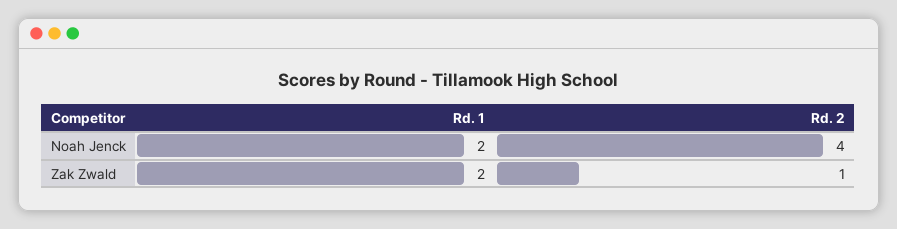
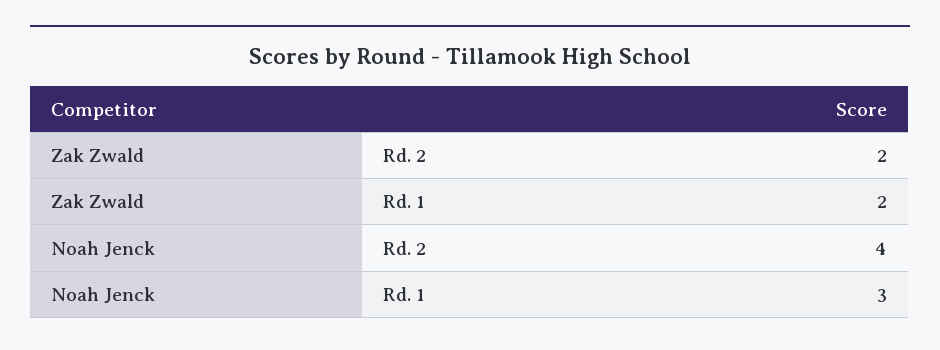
Rd. 1, Noah Jenck: 2 -> 3
Rd. 2, Zak Zwald: 1 -> 2

